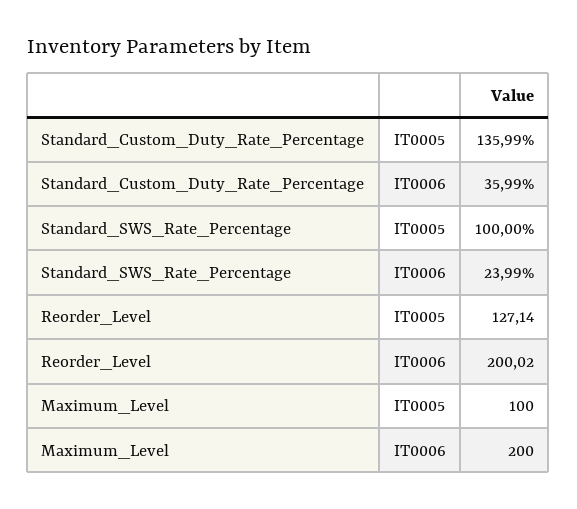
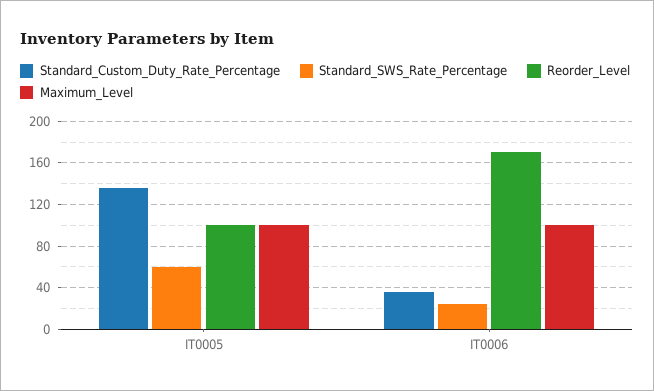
Standard_SWS_Rate_Percentage, IT0005: 100 -> 60
Reorder_Level, IT0005: 127.14 -> 100
Reorder_Level, IT0006: 200.02 -> 170
Maximum_Level, IT0006: 200 -> 100

